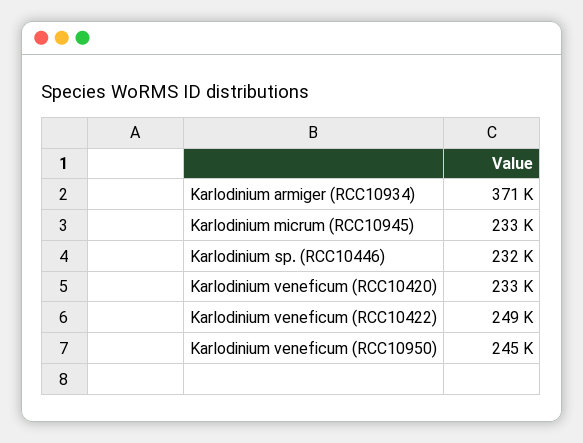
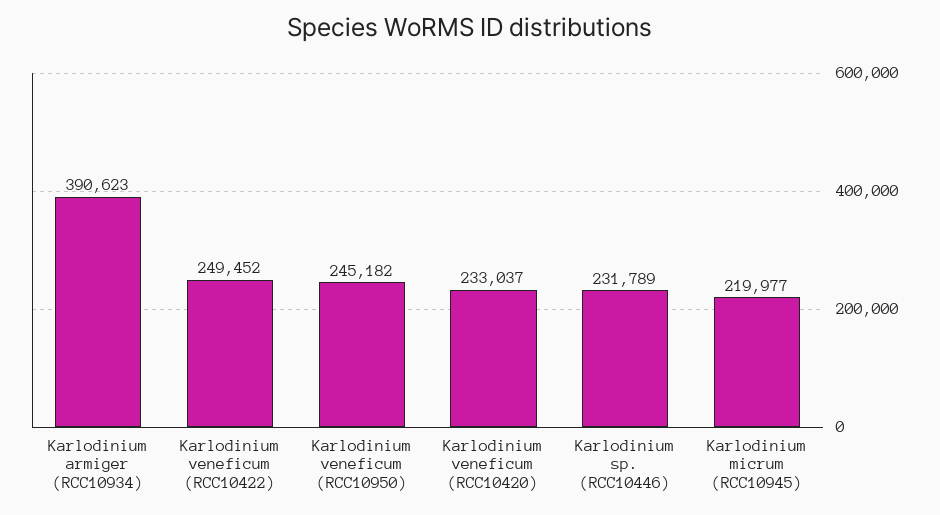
Karlodinium armiger (RCC10934): 371000 -> 390623
Karlodinium micrum (RCC10945): 233000 -> 219977

